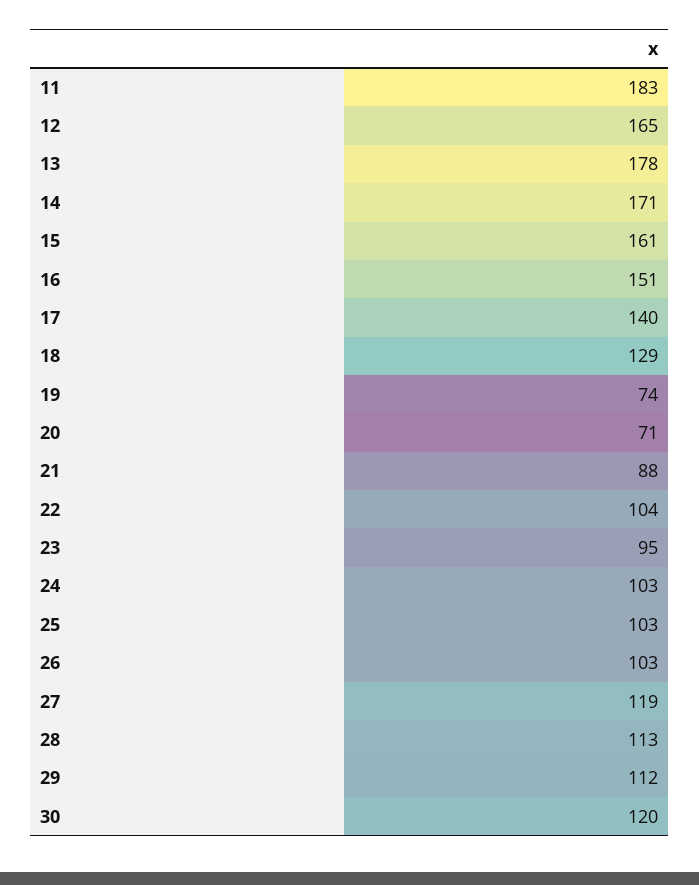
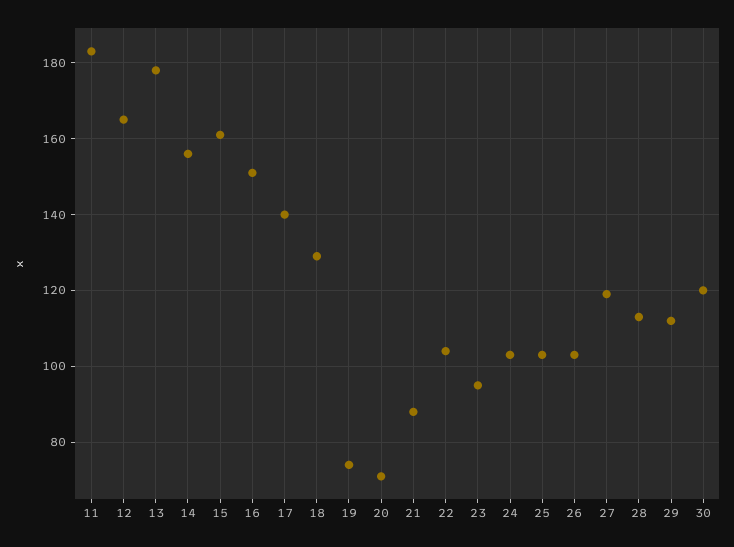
14: 171 -> 155

